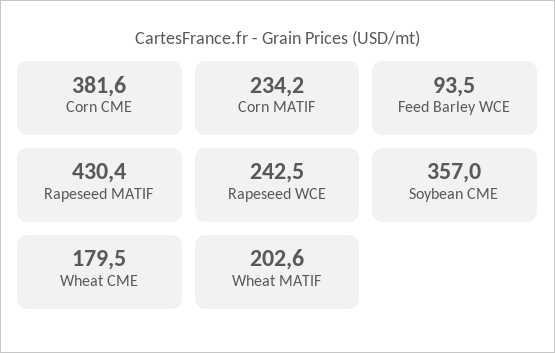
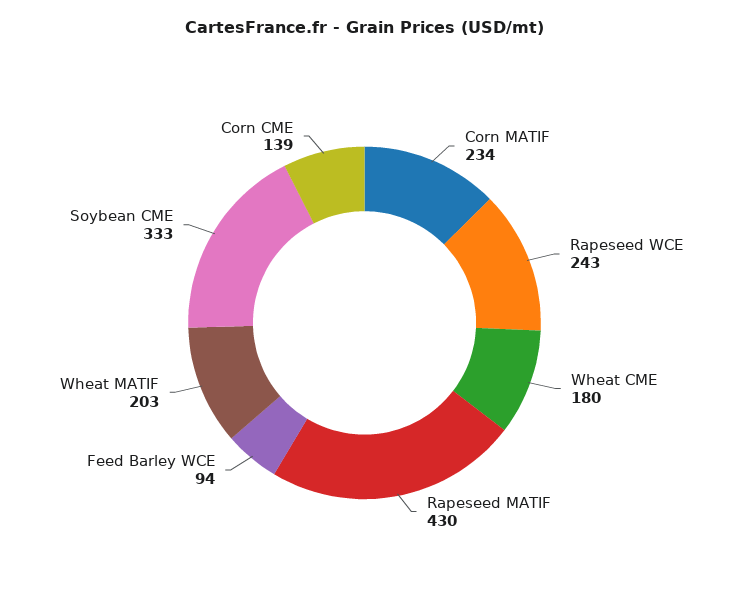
Corn CME: 381.6 -> 139
Soybean CME: 357 -> 333

